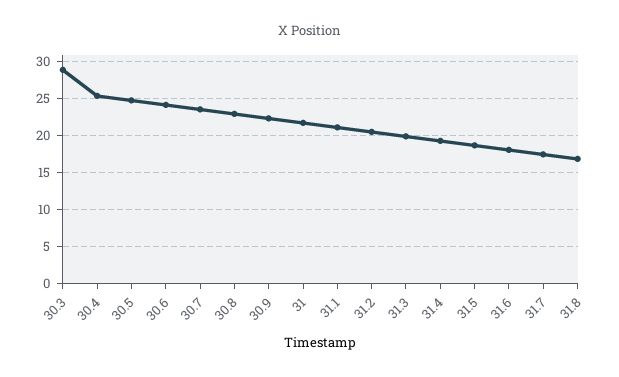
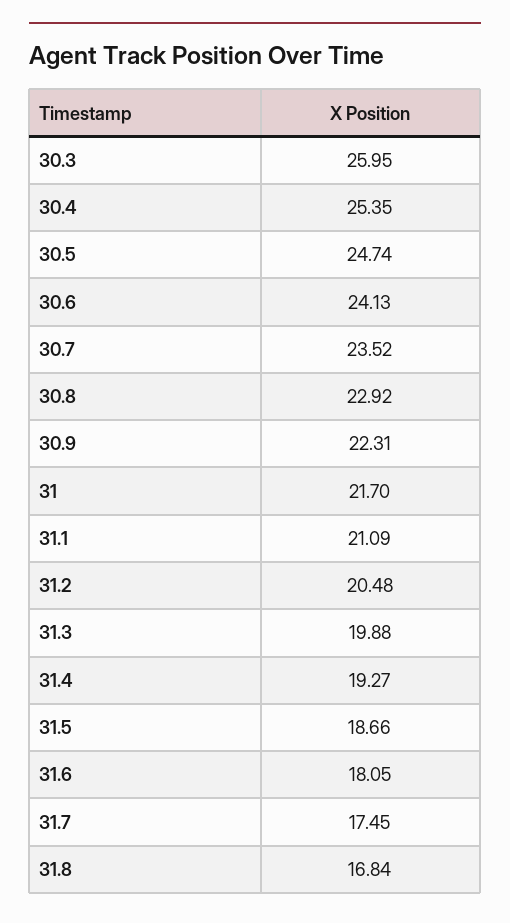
30.3: 29 -> 25.95

